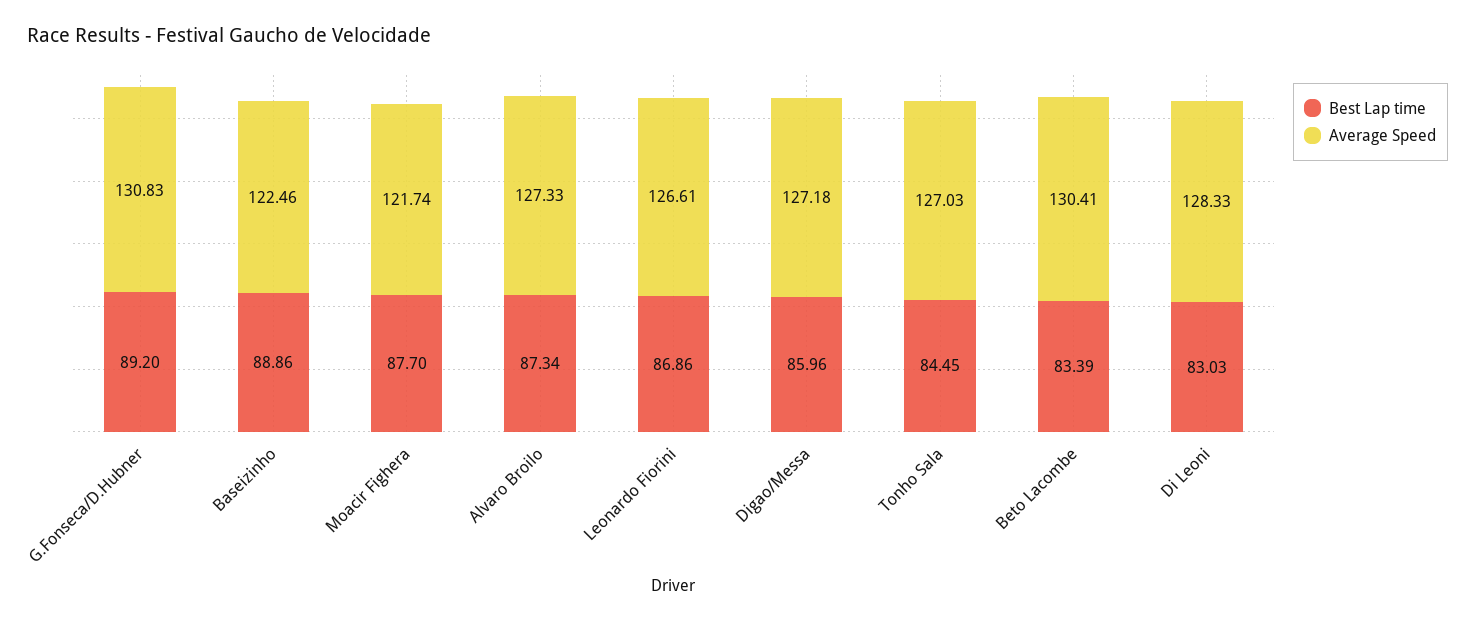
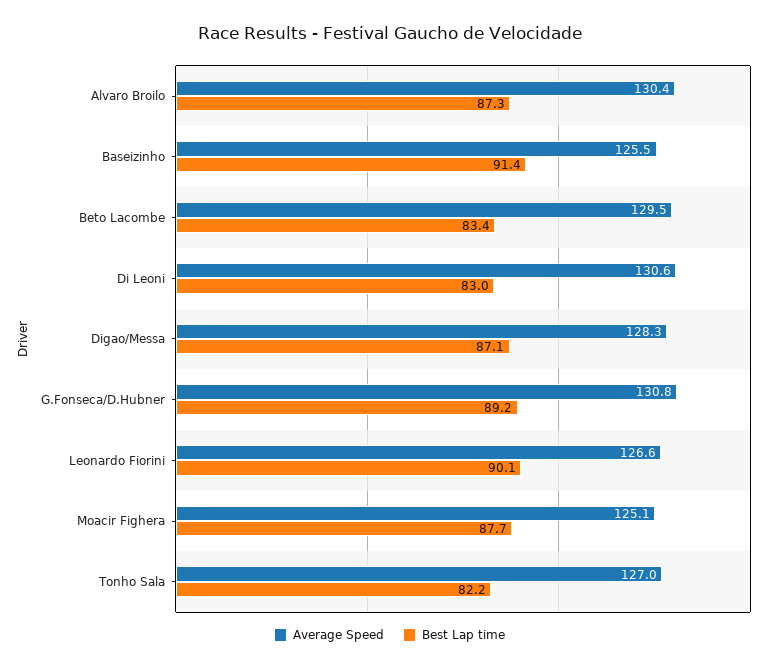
Best Lap time, Baseizinho: 88.86 -> 91.4
Average Speed, Baseizinho: 122.46 -> 125.5
Average Speed, Moacir Fighera: 121.74 -> 125.1
Average Speed, Alvaro Broilo: 127.33 -> 130.4
Best Lap time, Leonardo Fiorini: 86.86 -> 90.1
Best Lap time, Digao/Messa: 85.96 -> 87.1
Average Speed, Digao/Messa: 127.18 -> 128.3
Best Lap time, Tonho Sala: 84.45 -> 82.2
Average Speed, Beto Lacombe: 130.41 -> 129.5
Average Speed, Di Leoni: 128.33 -> 130.6

